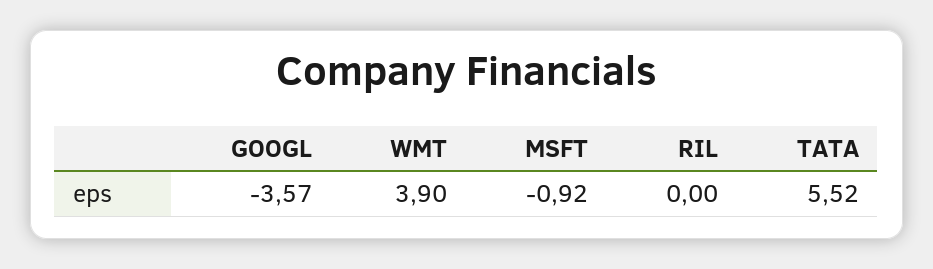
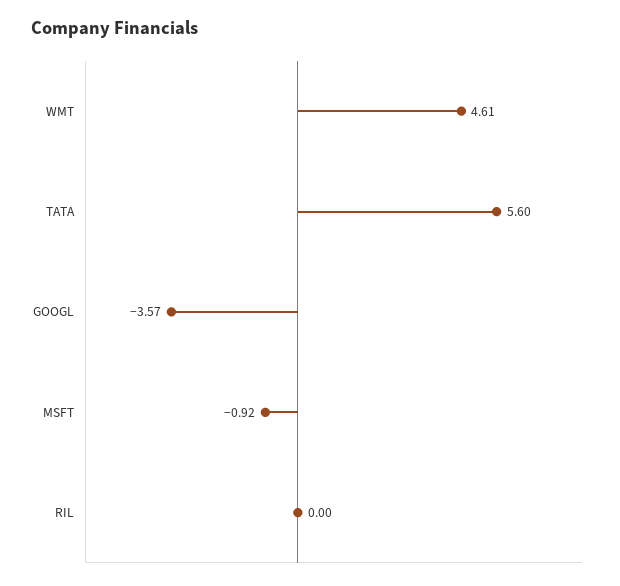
WMT: 3.9 -> 4.61
TATA: 5.52 -> 5.6

